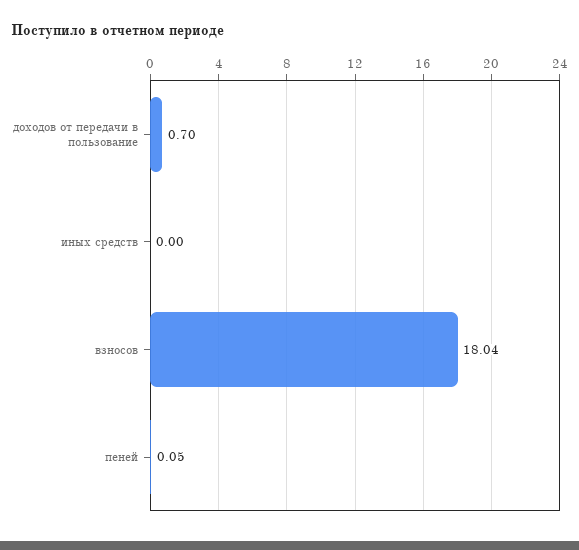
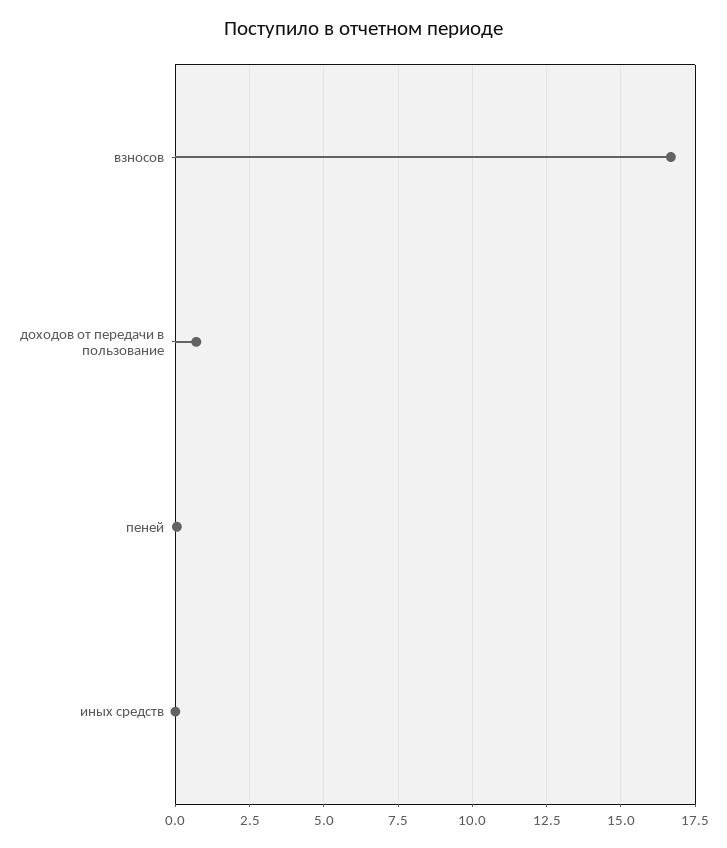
взносов: 18.04 -> 16.75

